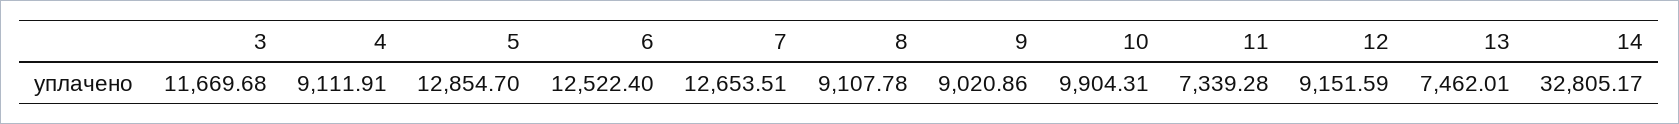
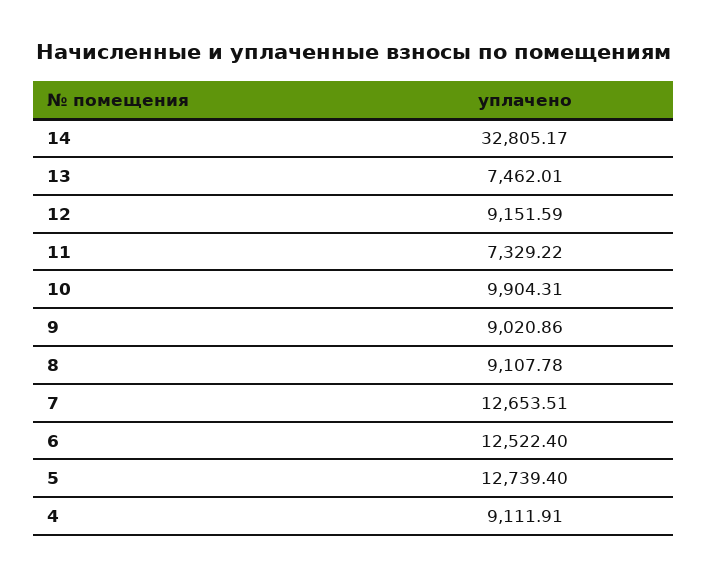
3: 11669.68 -> none
5: 12854.7 -> 12739.4
11: 7339.28 -> 7329.22

